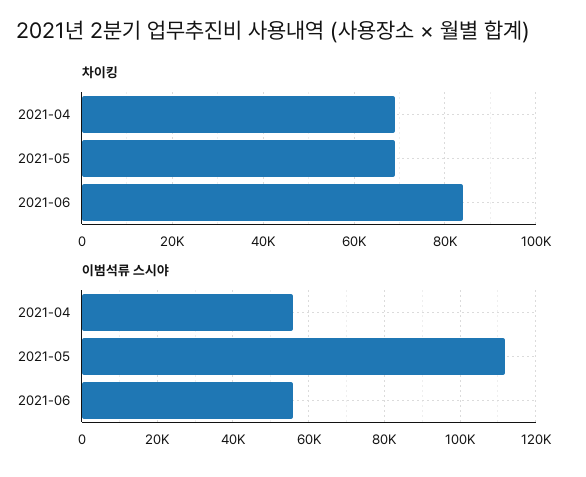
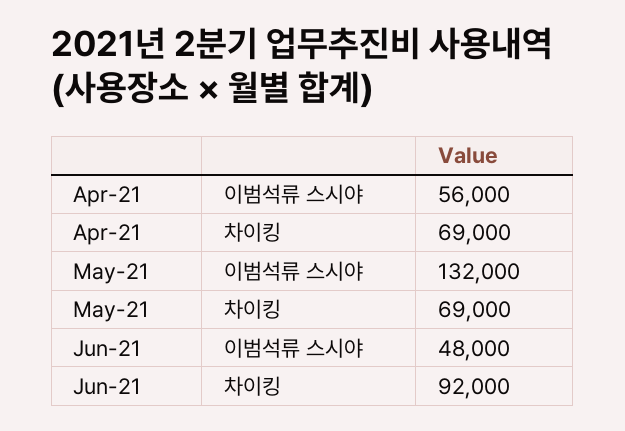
차이킹, 2021-06: 84000 -> 92000
이범석류 스시야, 2021-05: 112000 -> 132000
이범석류 스시야, 2021-06: 56000 -> 48000

